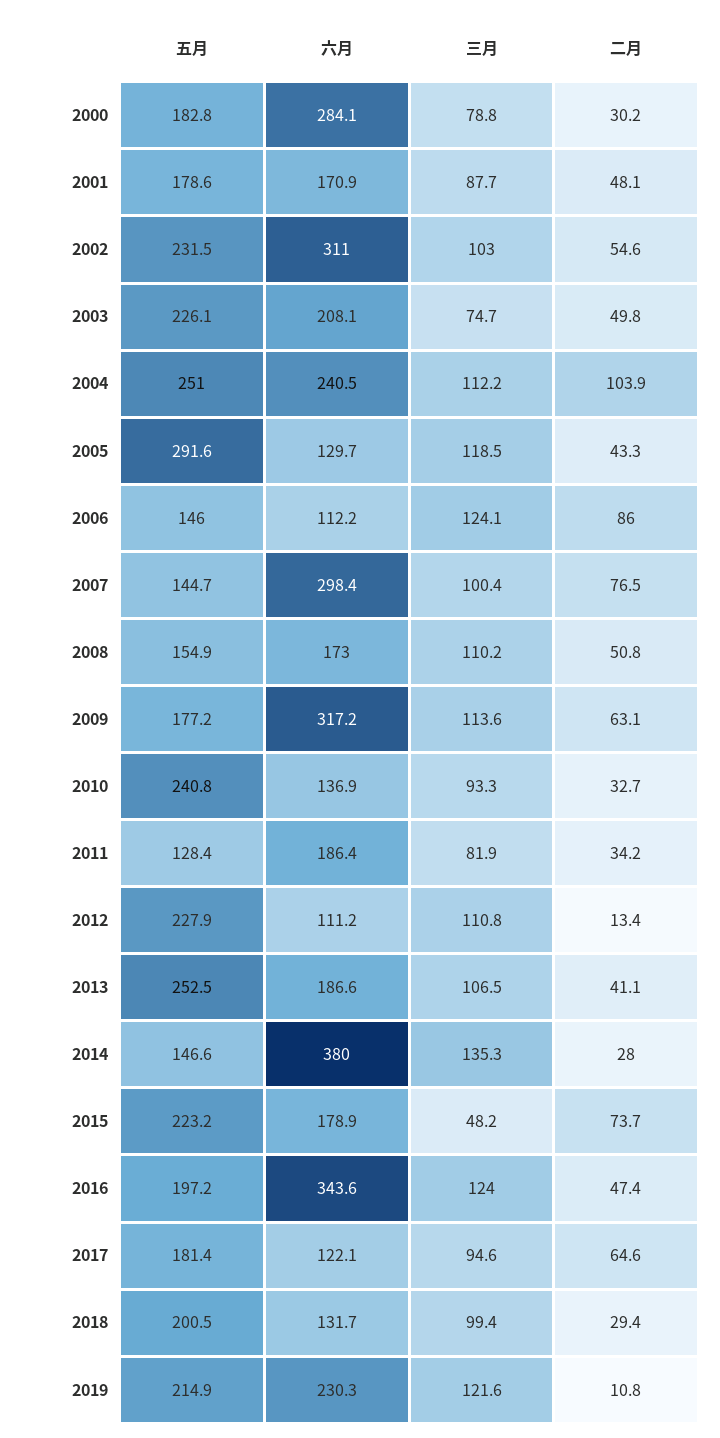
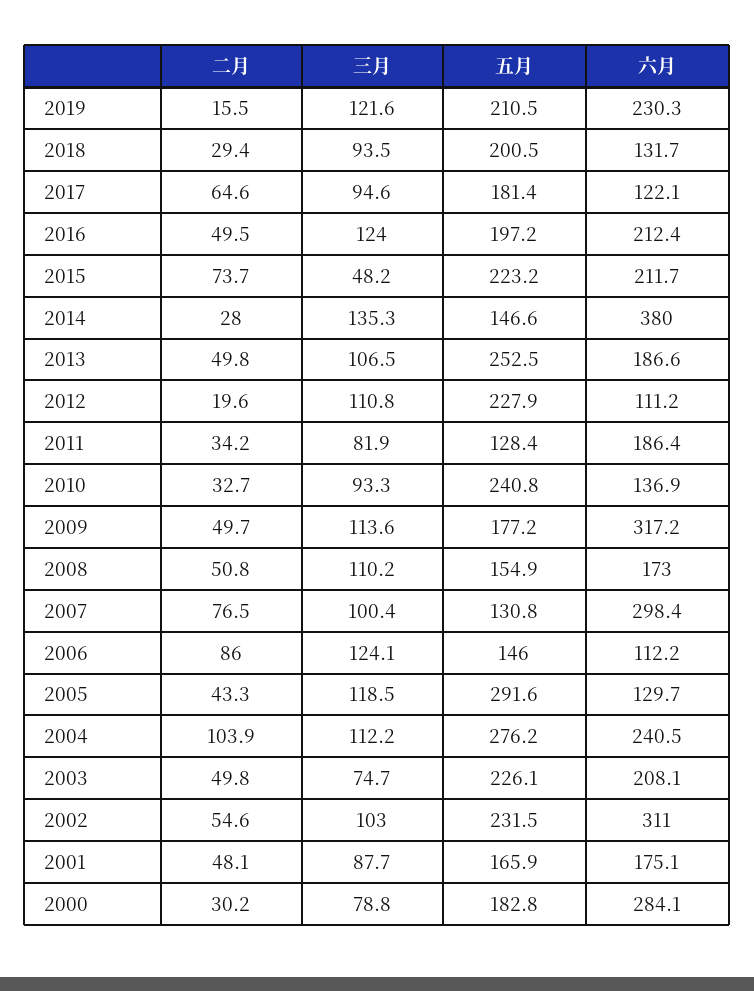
五月, 2001: 178.6 -> 165.9
六月, 2001: 170.9 -> 175.1
五月, 2004: 251 -> 276.2
五月, 2007: 144.7 -> 130.8
二月, 2009: 63.1 -> 49.7
二月, 2012: 13.4 -> 19.6
二月, 2013: 41.1 -> 49.8
六月, 2015: 178.9 -> 211.7
六月, 2016: 343.6 -> 212.4
二月, 2016: 47.4 -> 49.5
三月, 2018: 99.4 -> 93.5
五月, 2019: 214.9 -> 210.5
二月, 2019: 10.8 -> 15.5

